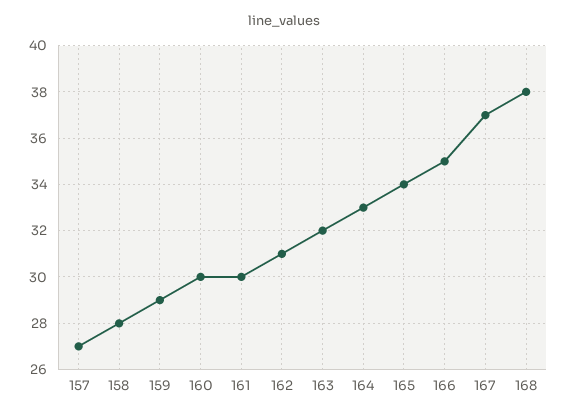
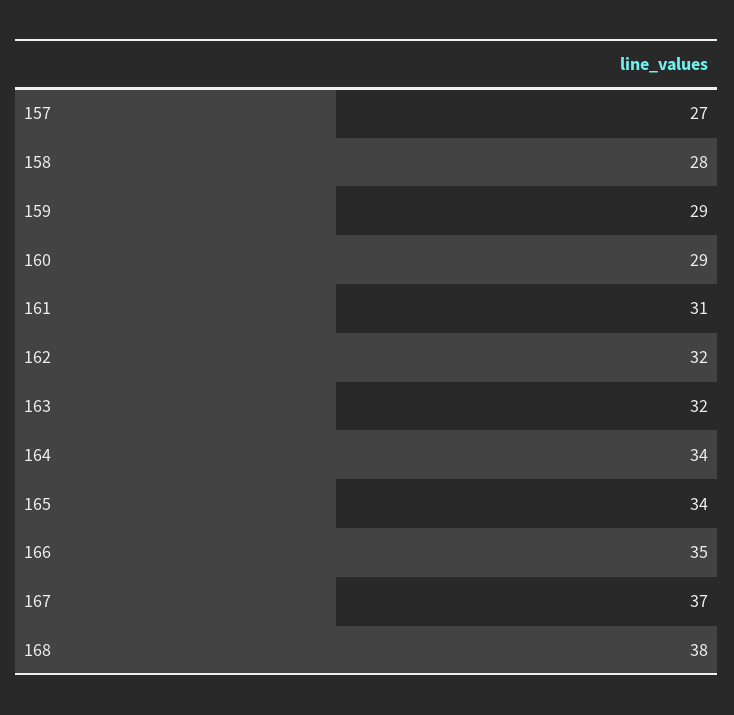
160: 30 -> 29
161: 30 -> 31
162: 31 -> 32
164: 33 -> 34

